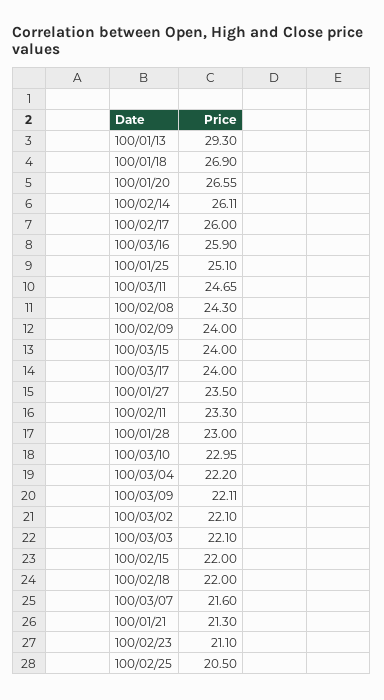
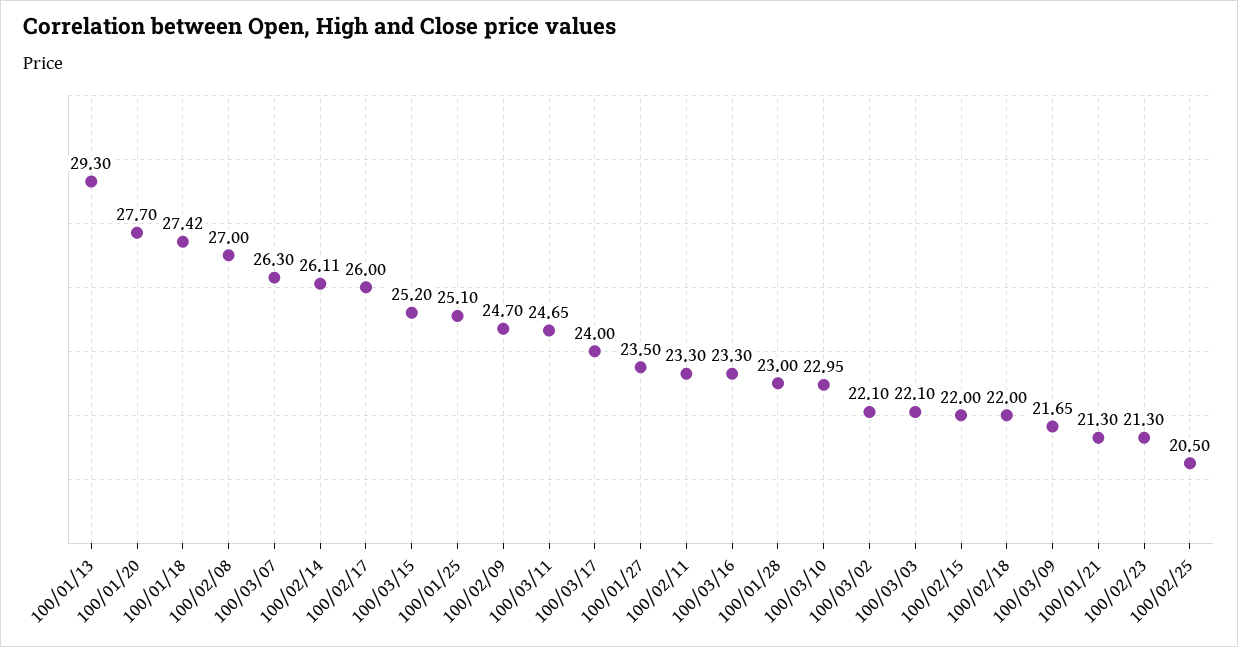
100/01/18: 26.9 -> 27.42
100/01/20: 26.55 -> 27.7
100/03/16: 25.9 -> 23.3
100/02/08: 24.3 -> 27
100/02/09: 24 -> 24.7
100/03/15: 24 -> 25.2
100/03/04: 22.2 -> none
100/03/09: 22.11 -> 21.65
100/03/07: 21.6 -> 26.3
100/02/23: 21.1 -> 21.3

